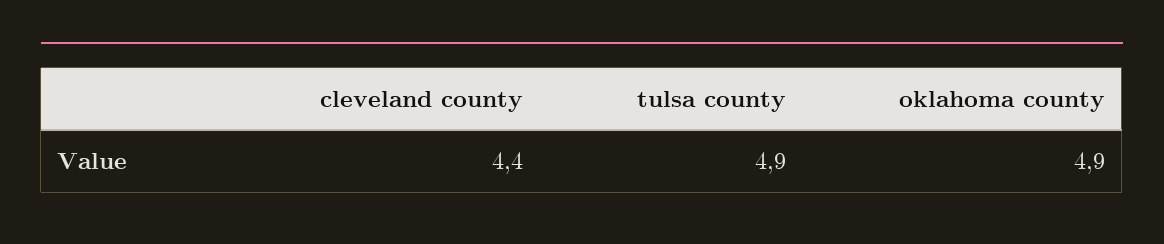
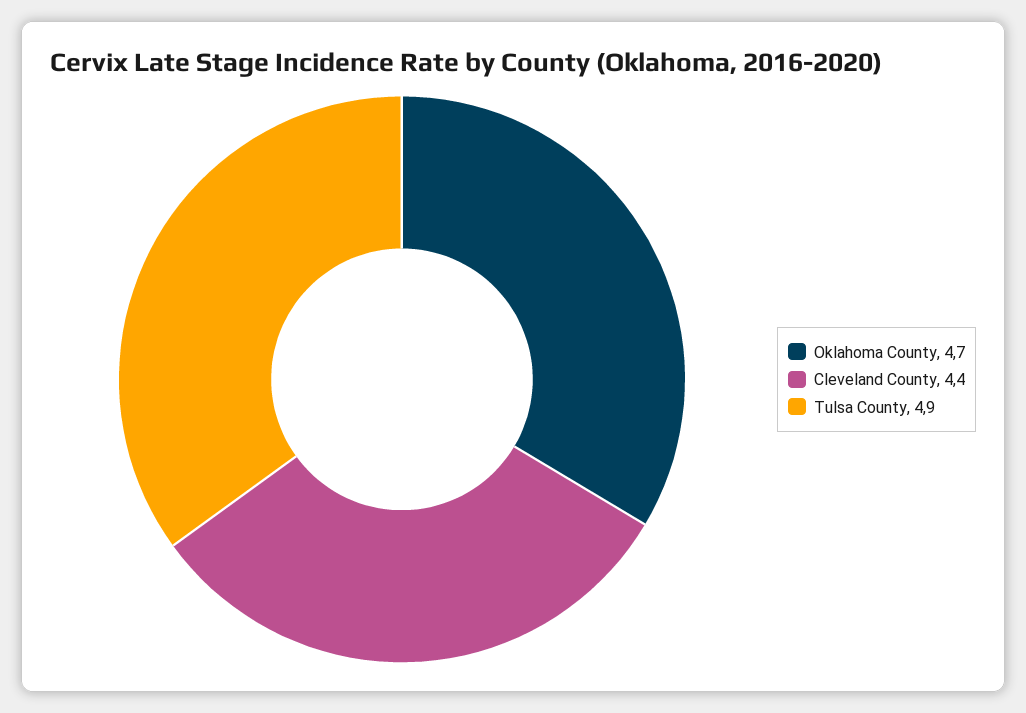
oklahoma county: 4.9 -> 4.7

